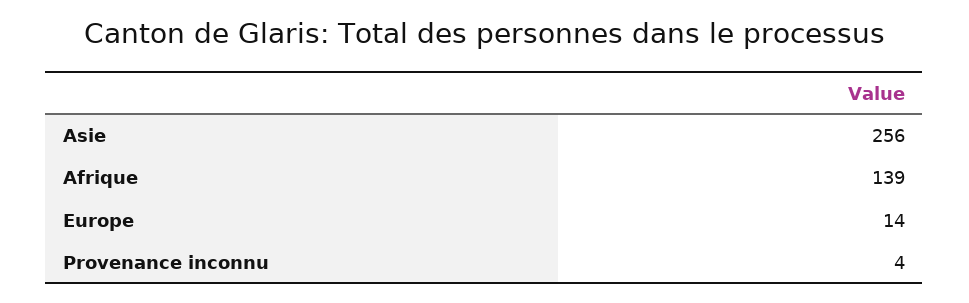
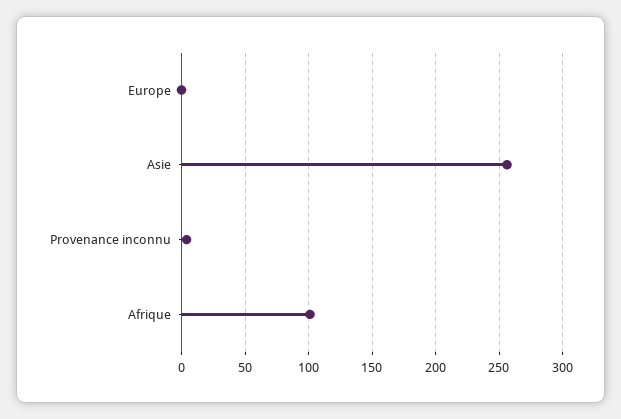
Afrique: 139 -> 100
Europe: 14 -> 0

